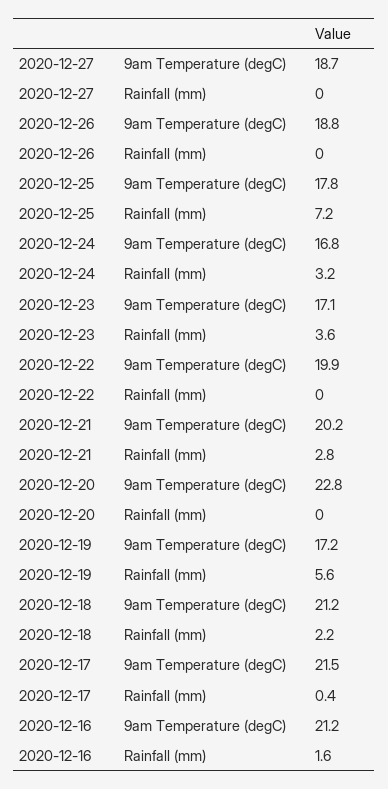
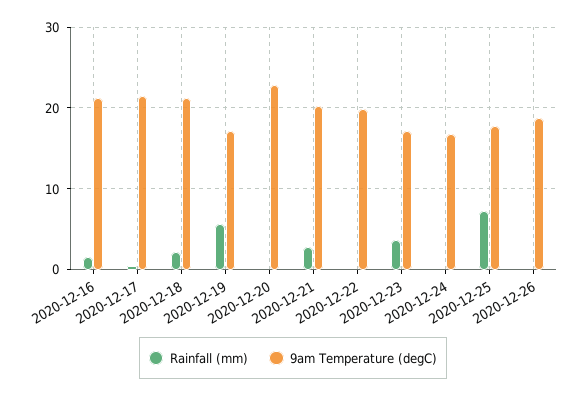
9am Temperature (degC), 2020-12-27: 18.7 -> none
Rainfall (mm), 2020-12-27: 0 -> none
Rainfall (mm), 2020-12-24: 3.2 -> 0

